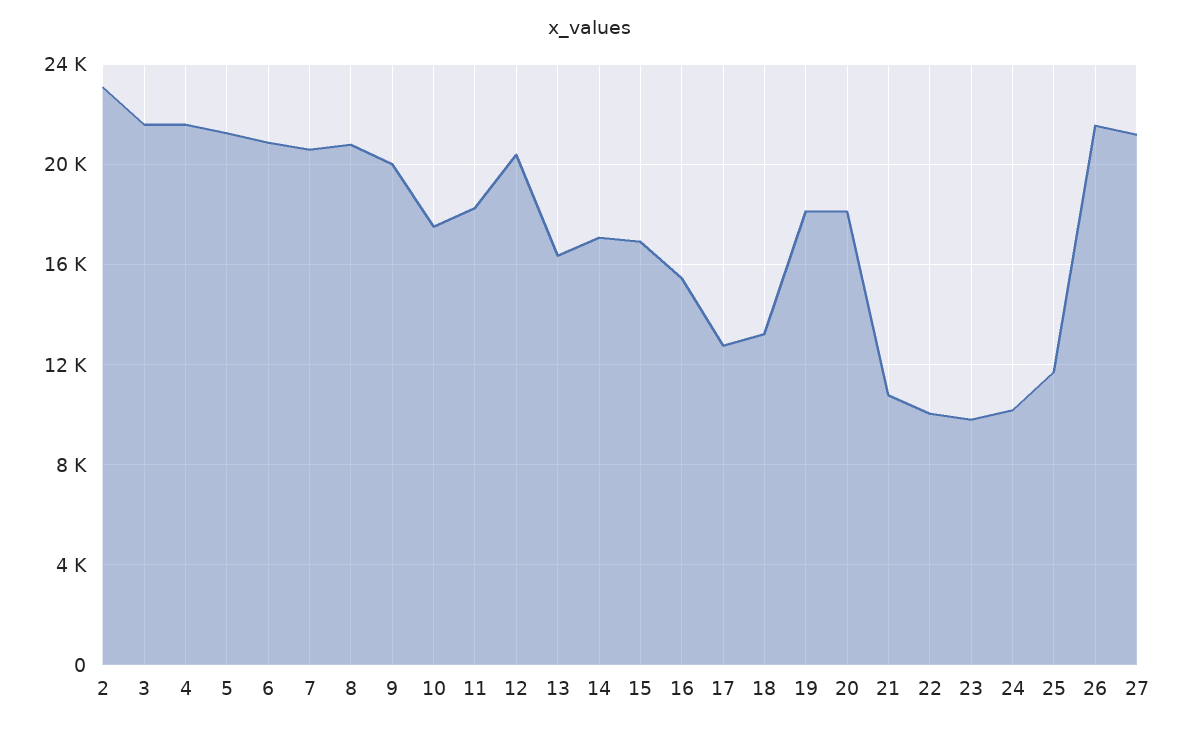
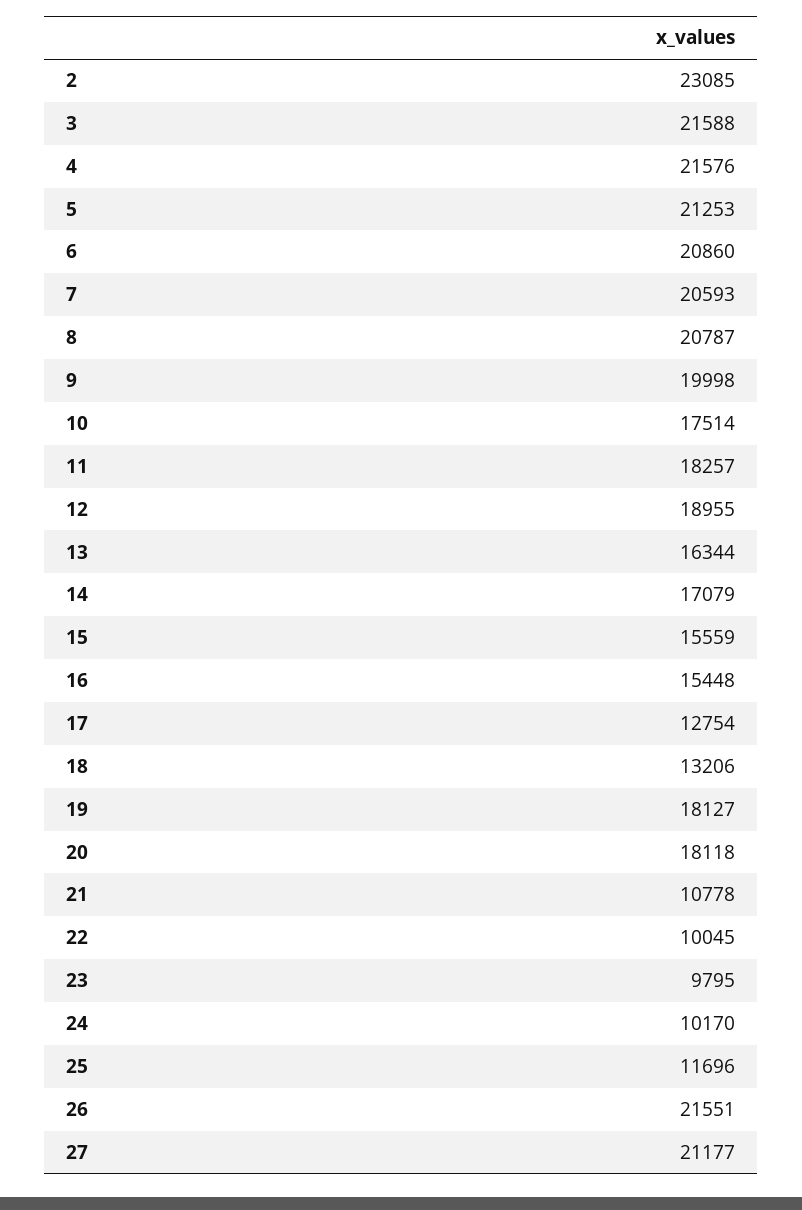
12: 20500 -> 18955
15: 17000 -> 15559

